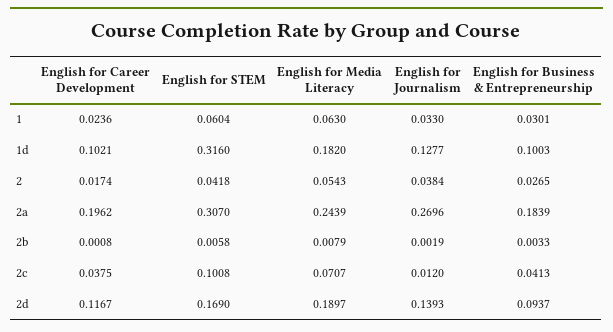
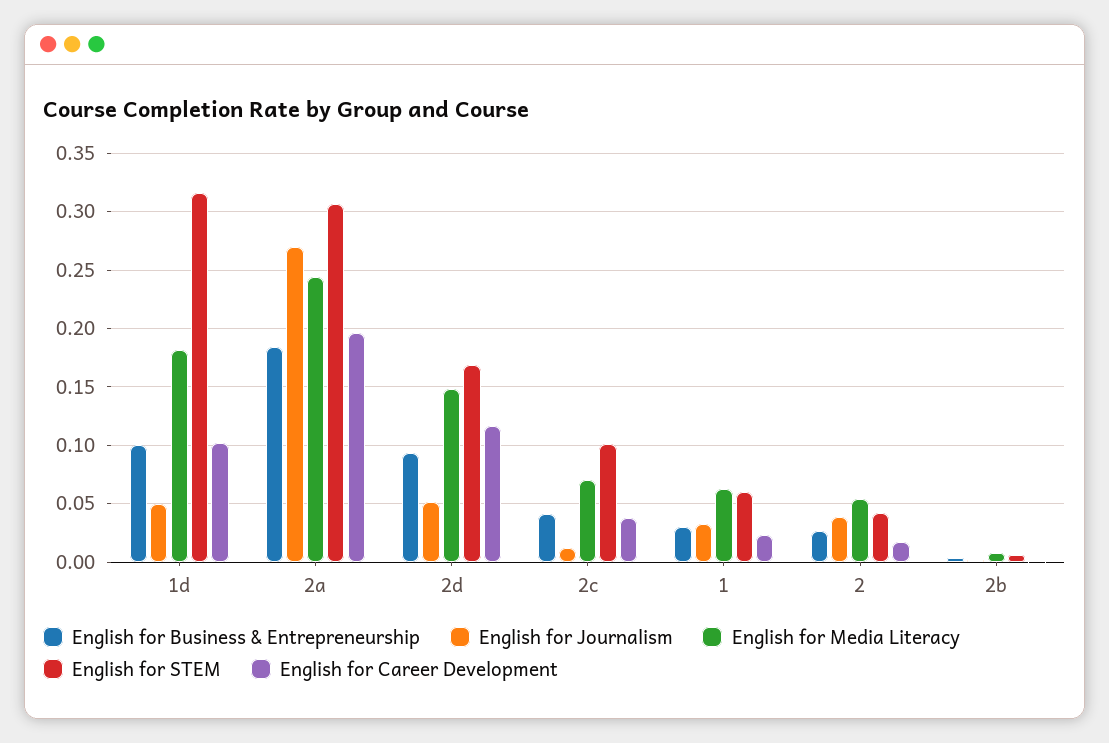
English for Journalism, 1d: 0.1277 -> 0.05
English for Media Literacy, 2d: 0.1897 -> 0.15
English for Journalism, 2d: 0.1393 -> 0.05

